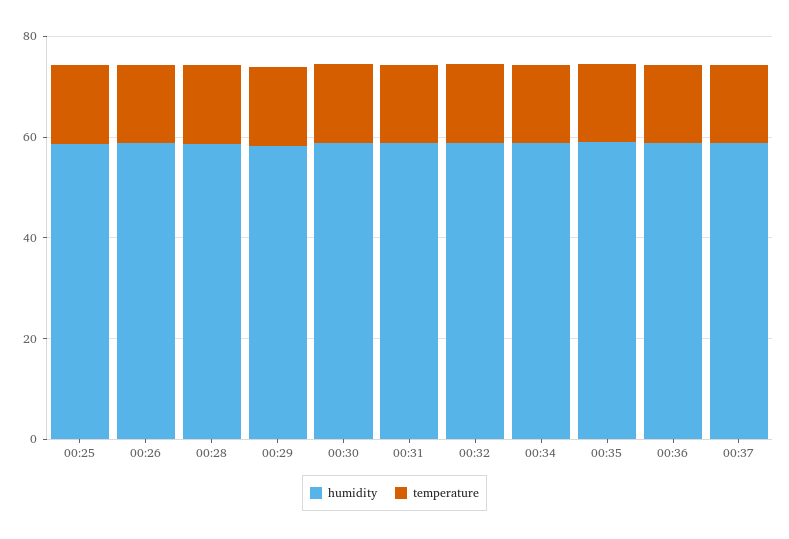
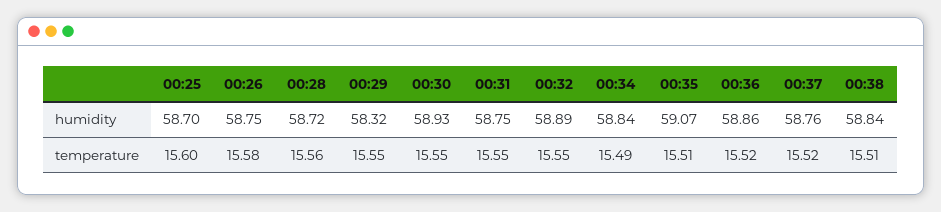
humidity, 00:38: none -> 58.84
temperature, 00:38: none -> 15.51

